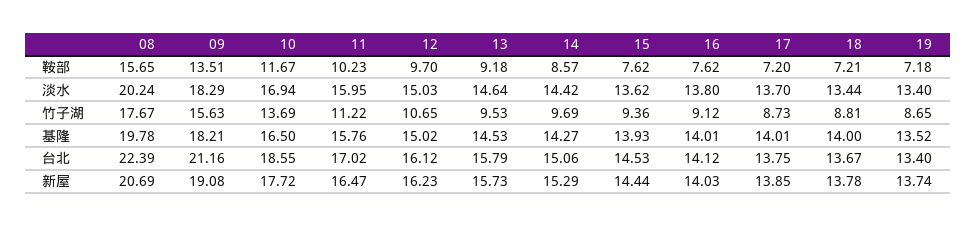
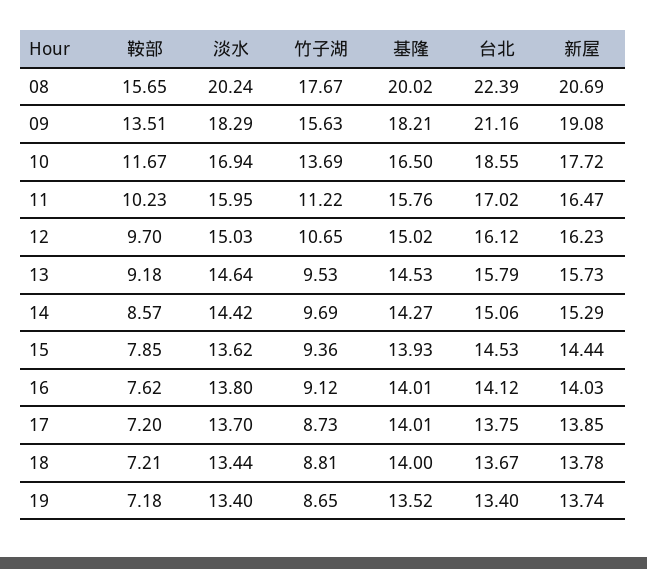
15, 鞍部: 7.62 -> 7.85
08, 基隆: 19.78 -> 20.02

